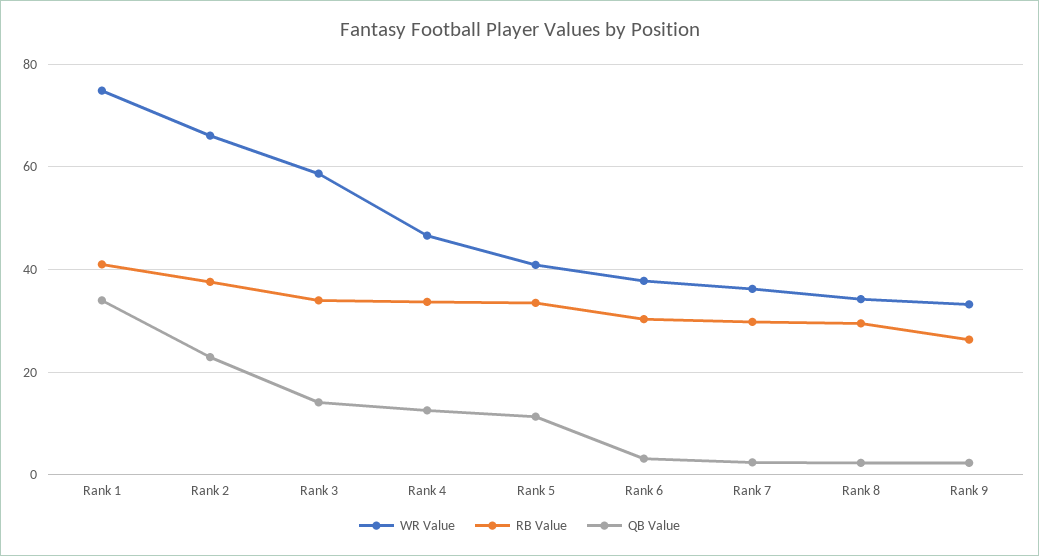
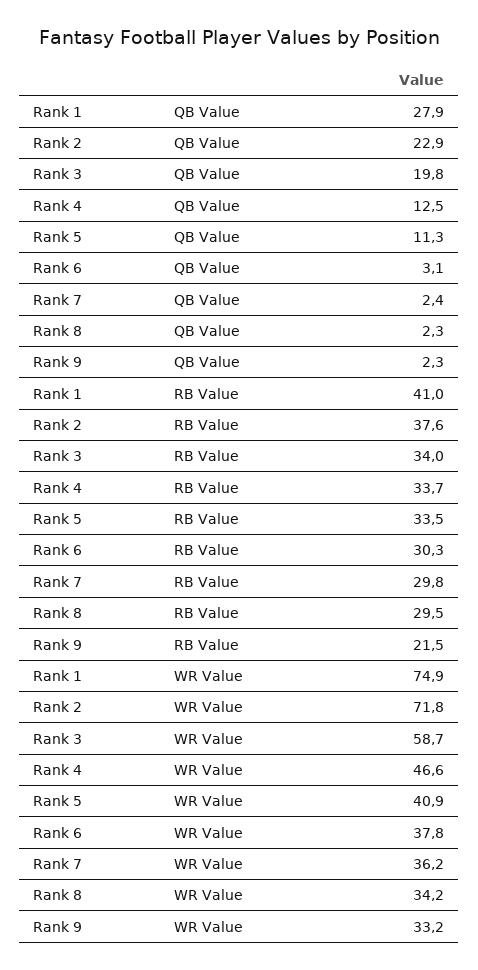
QB Value, Rank 1: 34 -> 27.9
WR Value, Rank 2: 66 -> 71.8
QB Value, Rank 3: 14 -> 19.8
RB Value, Rank 9: 26 -> 21.5

